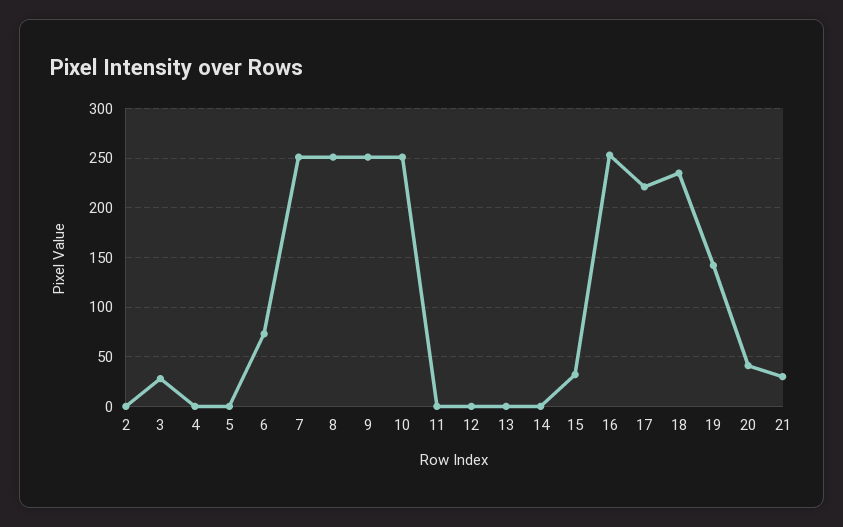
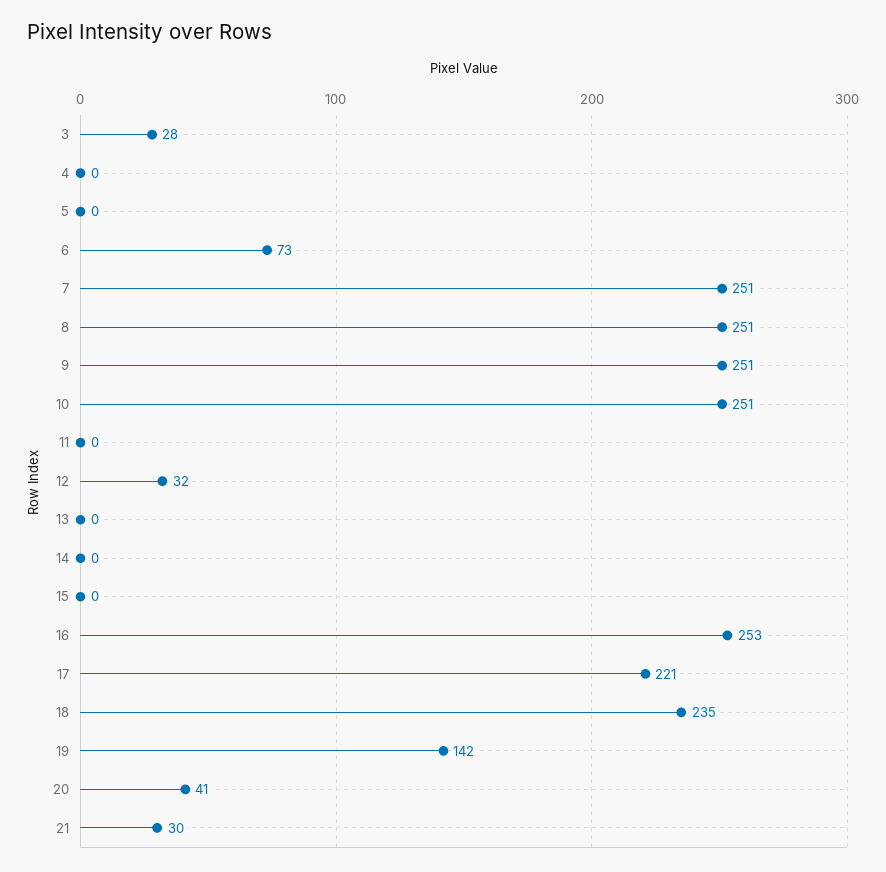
2: 0 -> none
12: 0 -> 32
15: 30 -> 0

